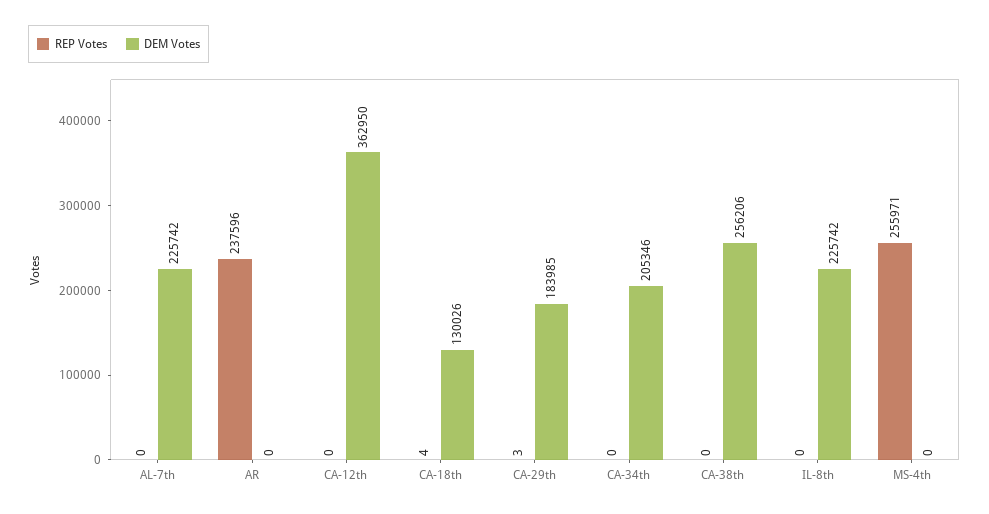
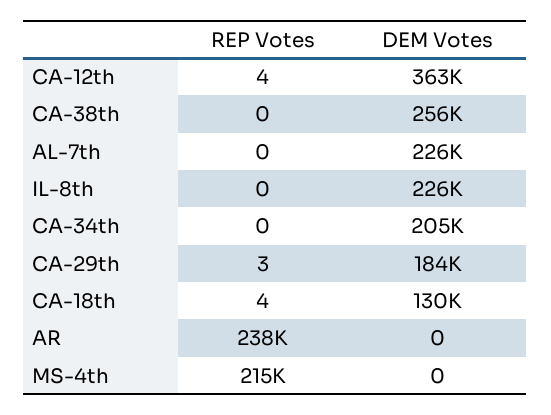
REP Votes, CA-12th: 0 -> 4
REP Votes, MS-4th: 255971 -> 215000

